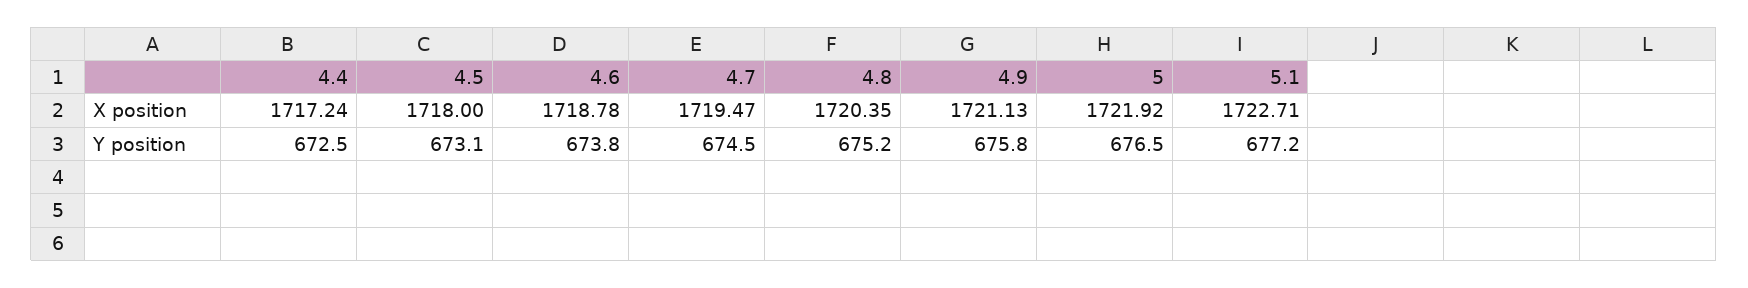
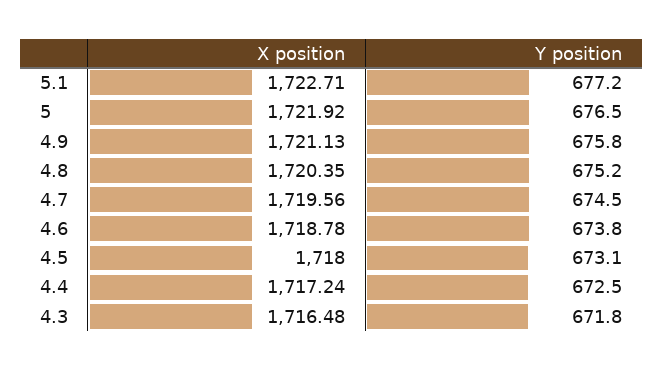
4.7, X position: 1719.47 -> 1719.56
4.3, X position: none -> 1716.48
4.3, Y position: none -> 671.8

